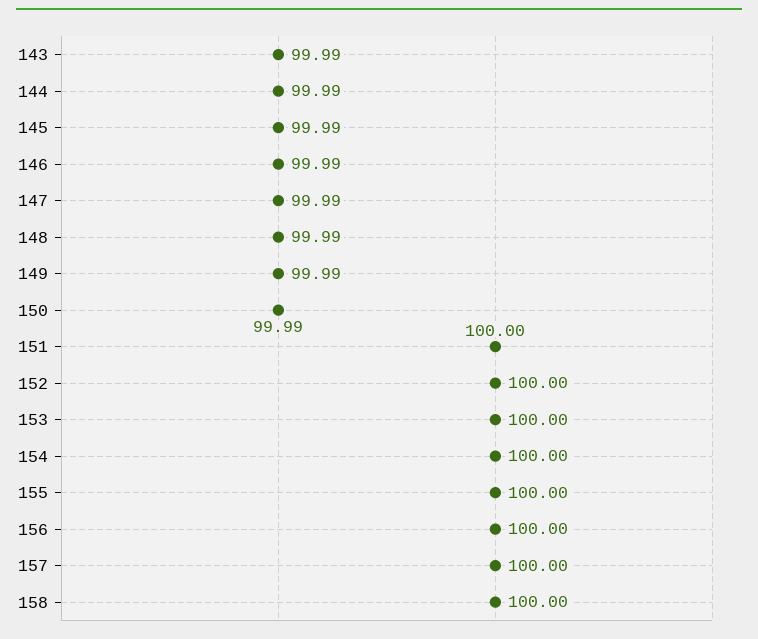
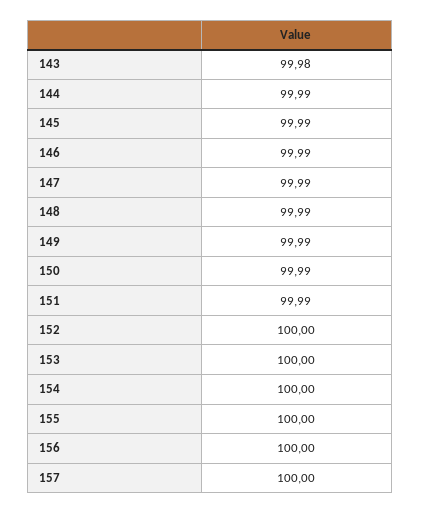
143: 99.99 -> 99.98
151: 100 -> 99.99
158: 100 -> none

